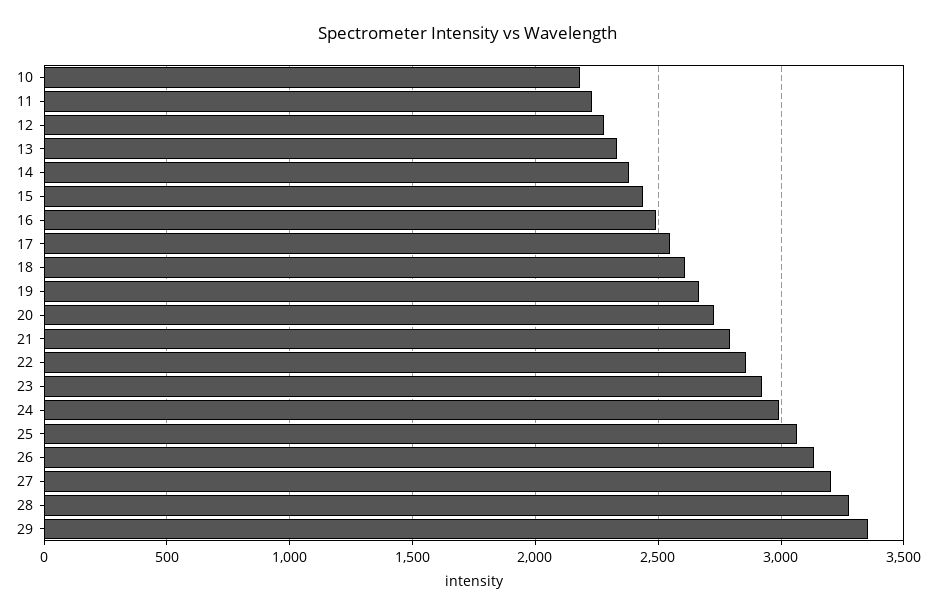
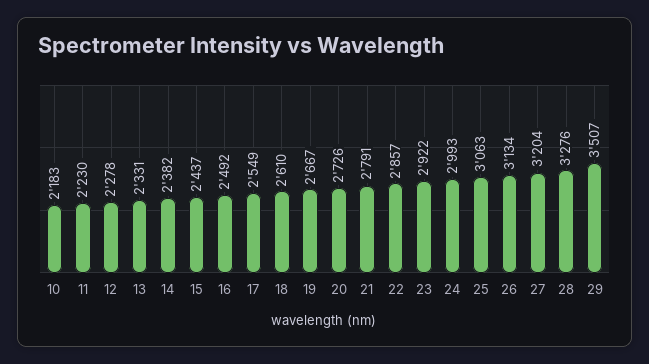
29: 3350 -> 3507

